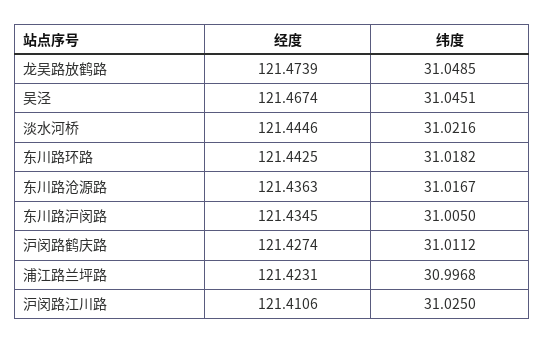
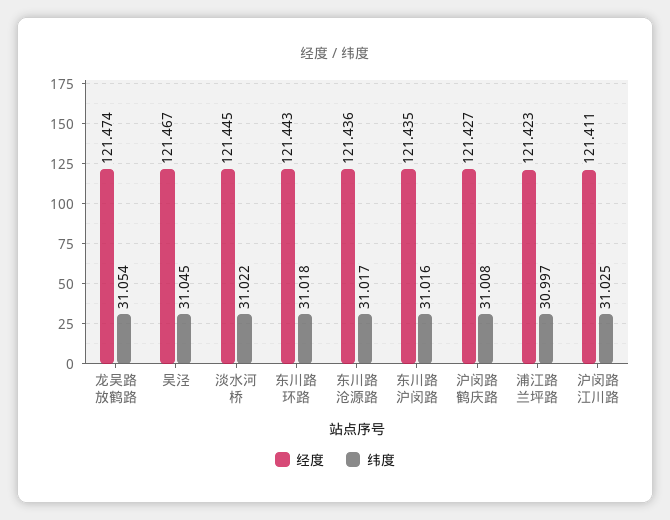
纬度, 龙吴路放鹤路: 31.0485 -> 31.054
纬度, 东川路沪闵路: 31.005 -> 31.016
纬度, 沪闵路鹤庆路: 31.0112 -> 31.008

